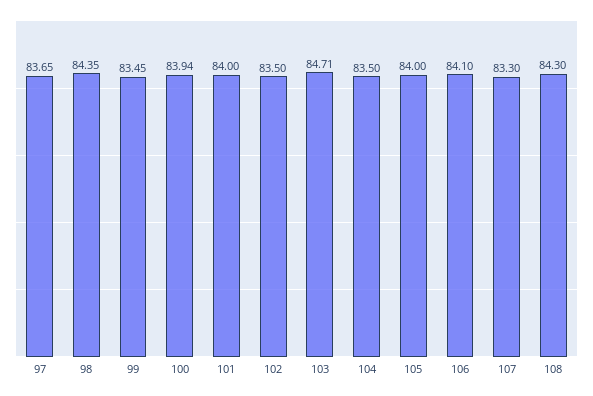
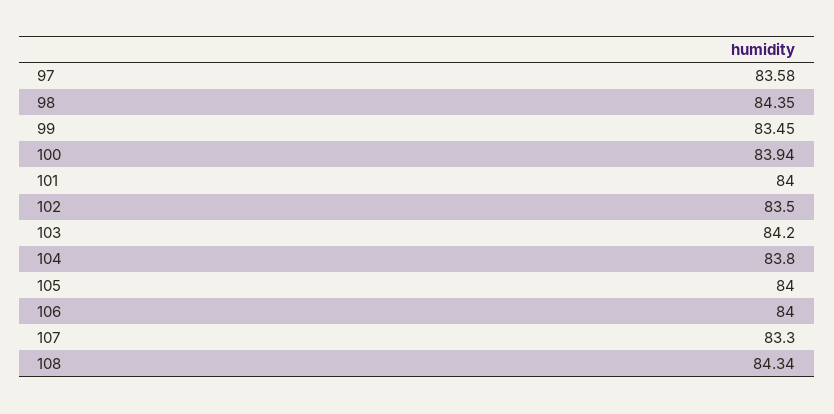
97: 83.65 -> 83.58
103: 84.71 -> 84.2
104: 83.5 -> 83.8
106: 84.1 -> 84
108: 84.3 -> 84.34

